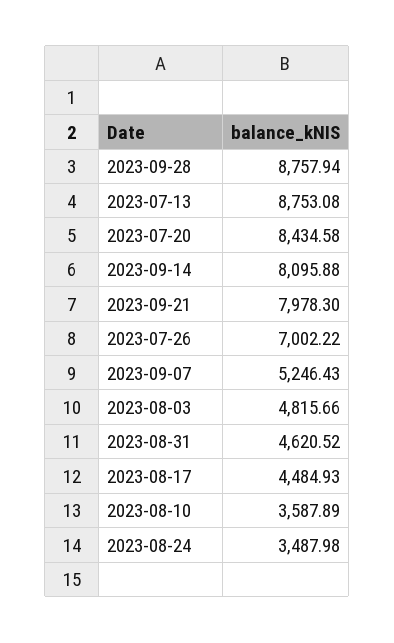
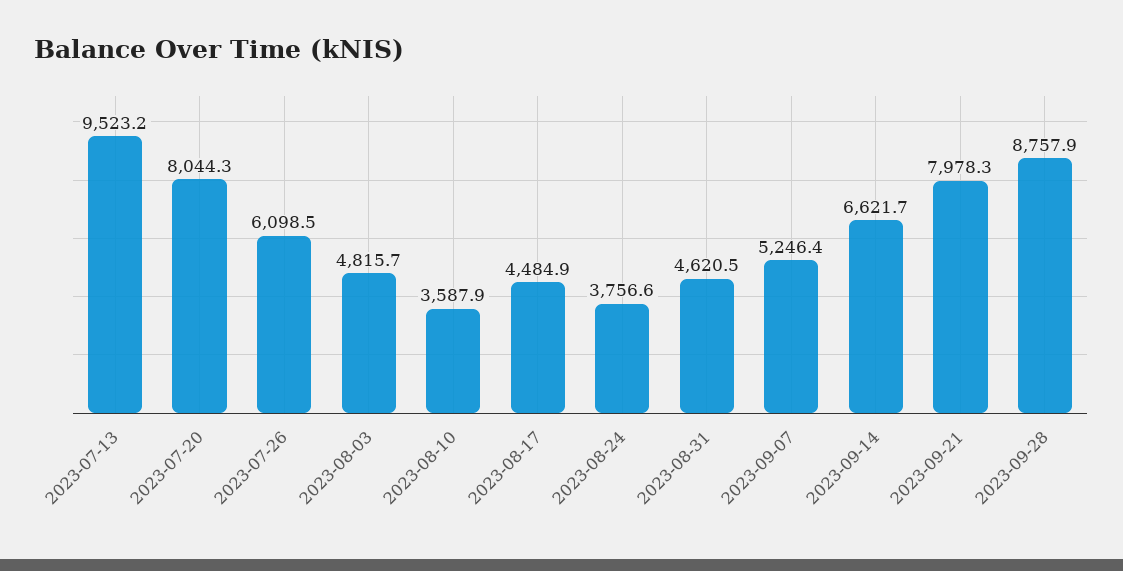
2023-07-13: 8753.08 -> 9523.2
2023-07-20: 8434.58 -> 8044.3
2023-09-14: 8095.88 -> 6621.7
2023-07-26: 7002.22 -> 6098.5
2023-08-24: 3487.98 -> 3756.6

